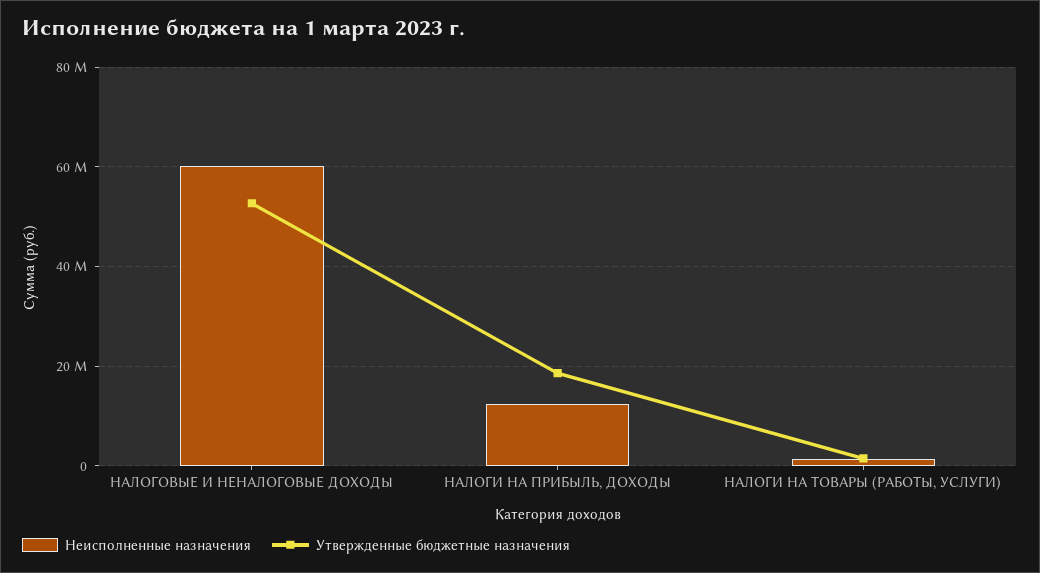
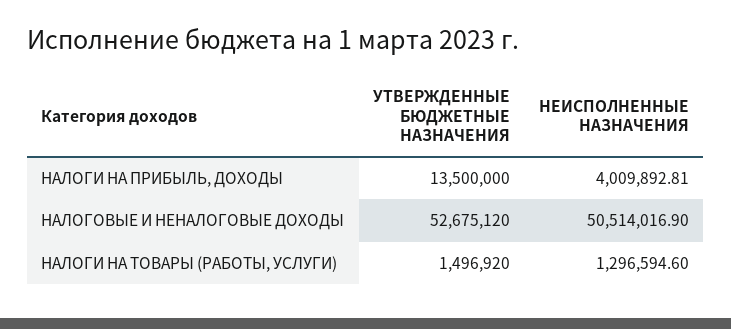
Неисполненные назначения, НАЛОГОВЫЕ И НЕНАЛОГОВЫЕ ДОХОДЫ: 60000000 -> 50514016.9
Неисполненные назначения, НАЛОГИ НА ПРИБЫЛЬ, ДОХОДЫ: 12000000 -> 4009892.81
Утвержденные бюджетные назначения, НАЛОГИ НА ПРИБЫЛЬ, ДОХОДЫ: 18000000 -> 13500000

